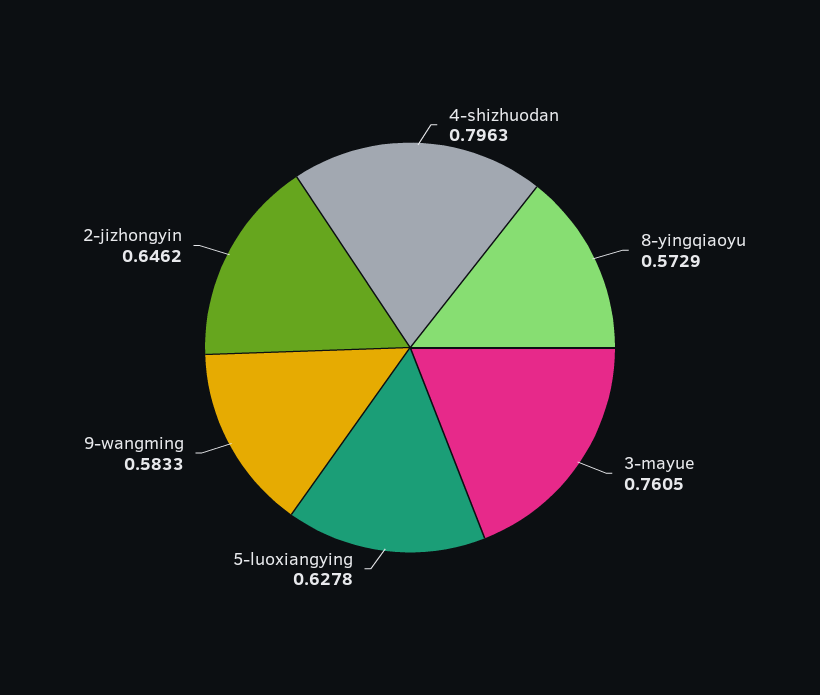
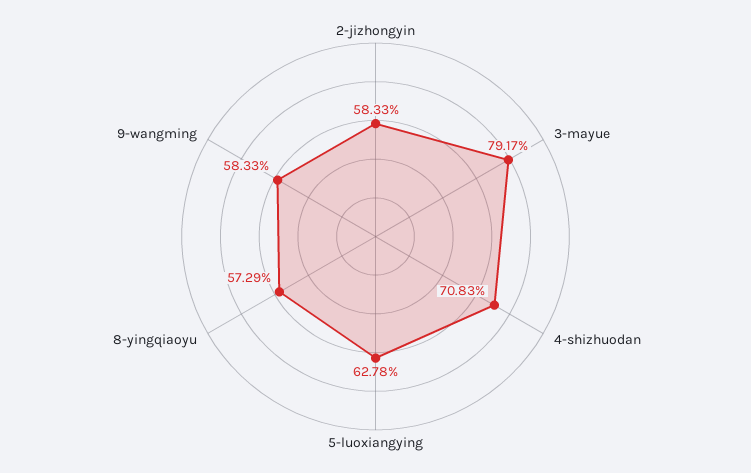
4-shizhuodan: 0.7963 -> 0.7083
3-mayue: 0.7605 -> 0.7917
2-jizhongyin: 0.6462 -> 0.5833

